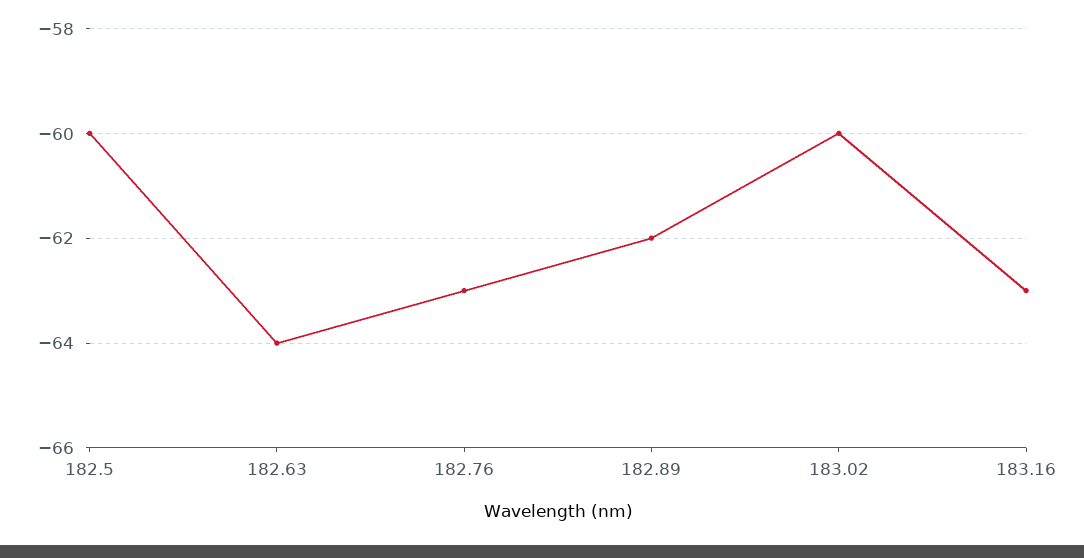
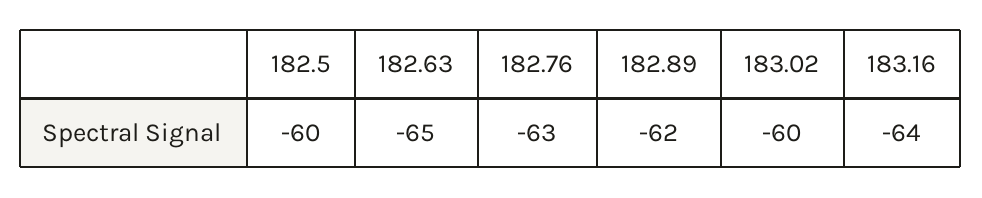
182.63: -64 -> -65
183.16: -63 -> -64

